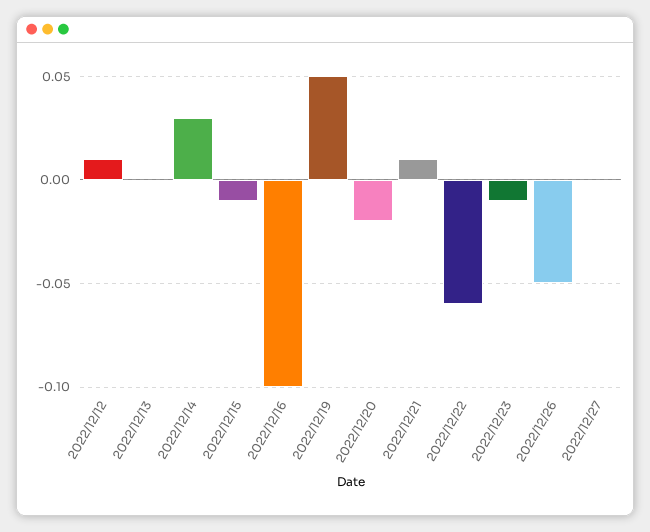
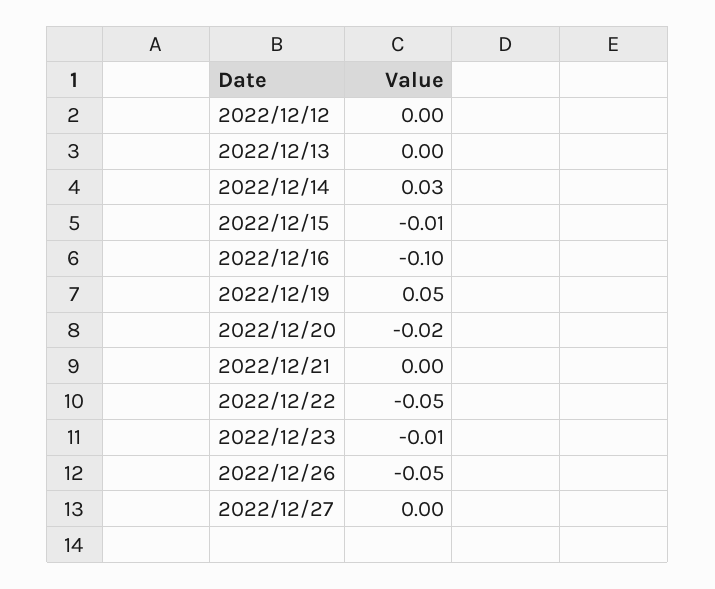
2022/12/12: 0.01 -> 0
2022/12/21: 0.01 -> 0
2022/12/22: -0.06 -> -0.05

